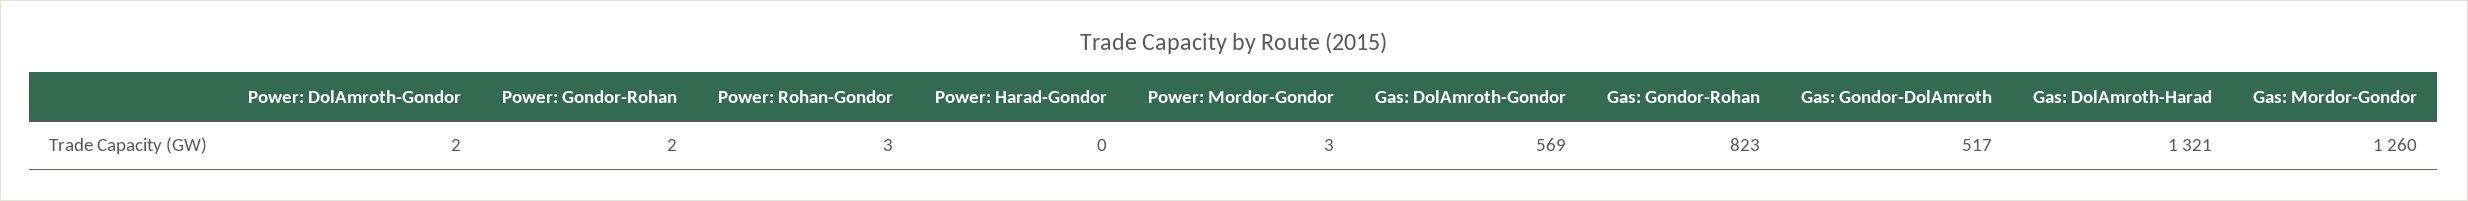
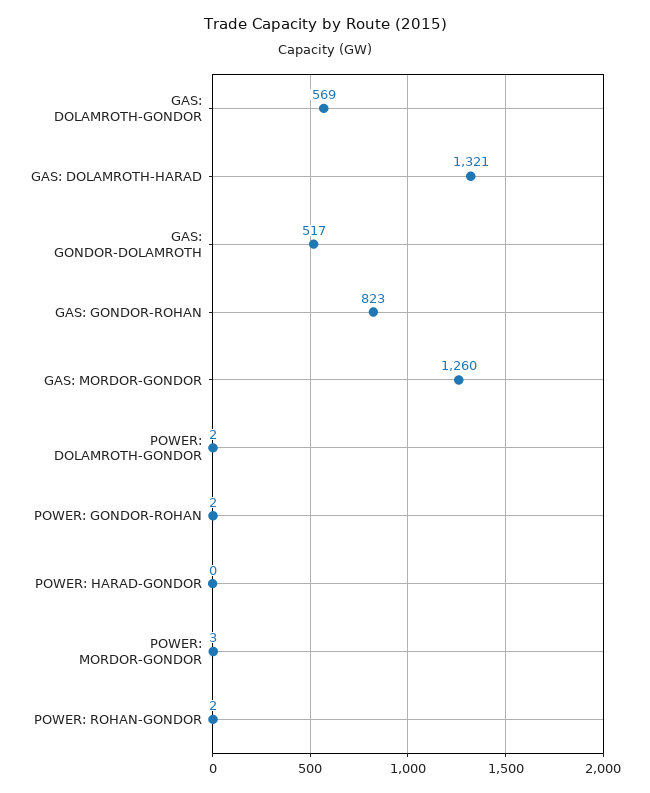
Power: Rohan-Gondor: 3 -> 2

